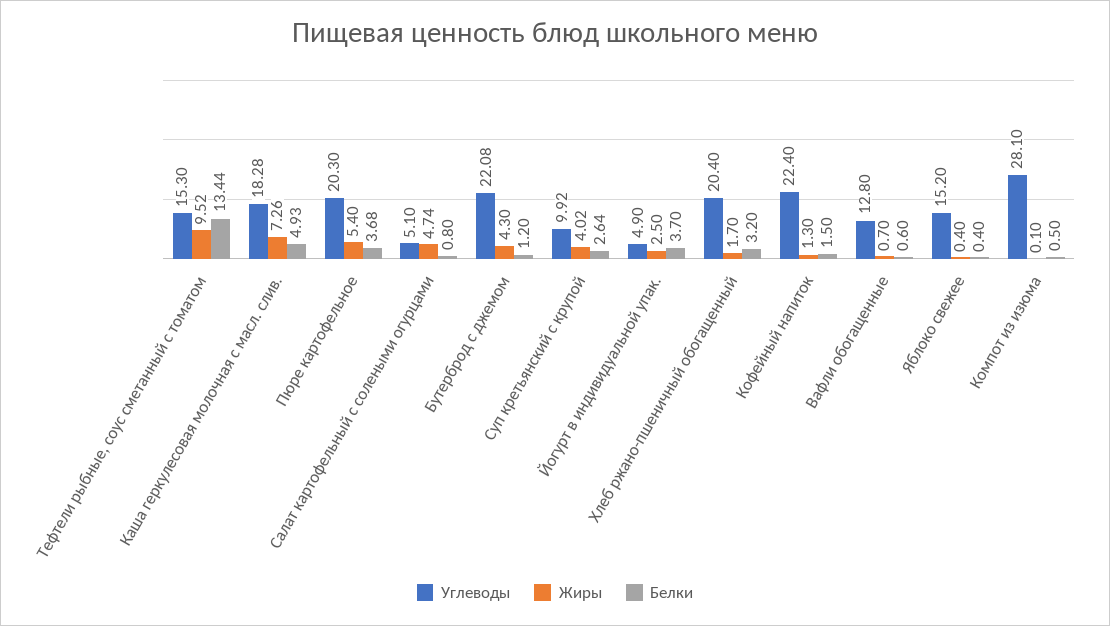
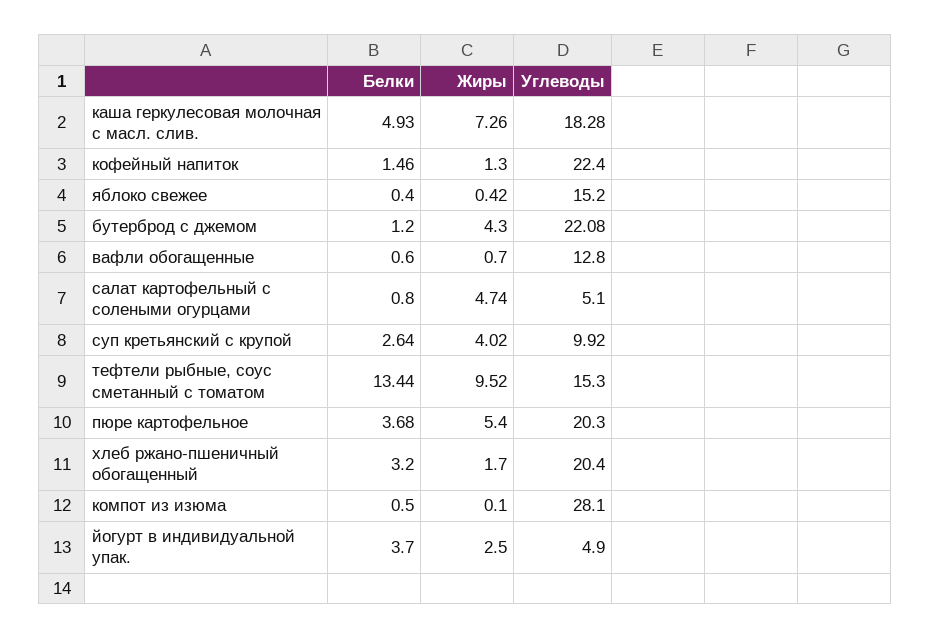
Белки, Кофейный напиток: 1.5 -> 1.46
Жиры, Яблоко свежее: 0.4 -> 0.42

